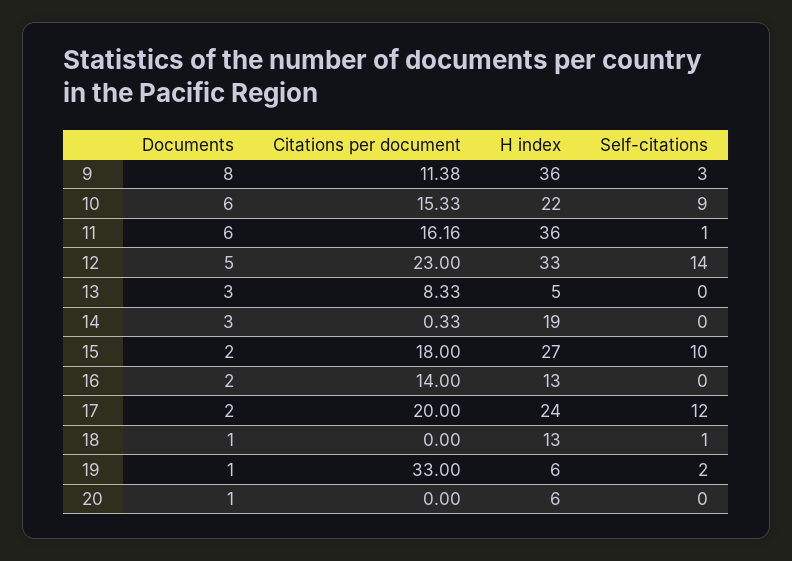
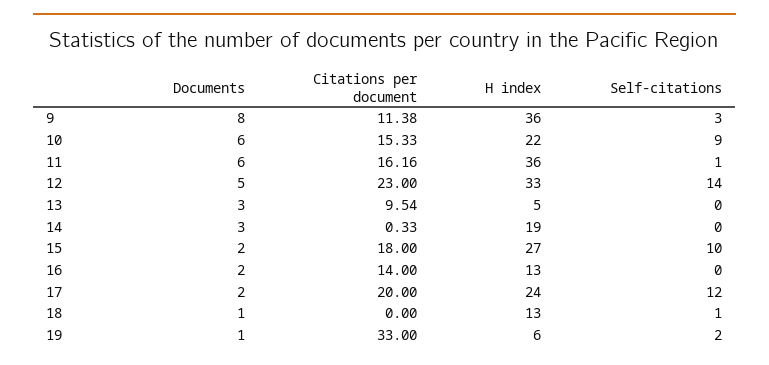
Citations per document, 13: 8.33 -> 9.54
Documents, 20: 1 -> none
Citations per document, 20: 0 -> none
H index, 20: 6 -> none
Self-citations, 20: 0 -> none

